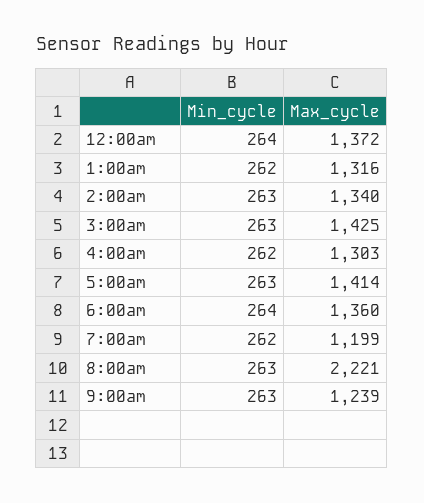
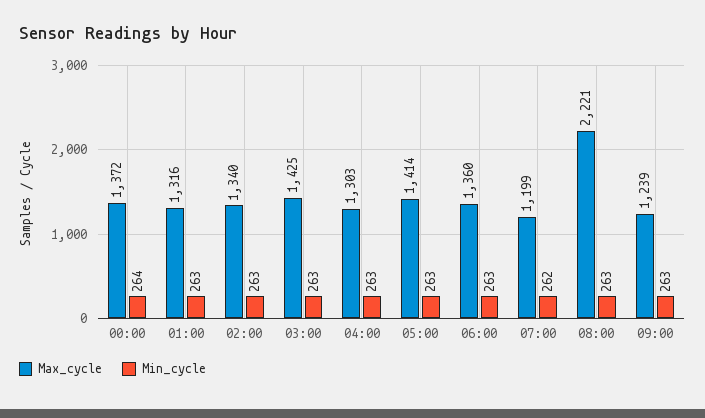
Min_cycle, 1:00am: 262 -> 263
Min_cycle, 4:00am: 262 -> 263
Min_cycle, 6:00am: 264 -> 263

